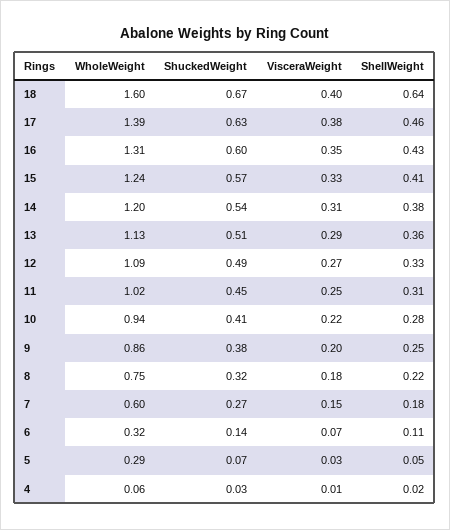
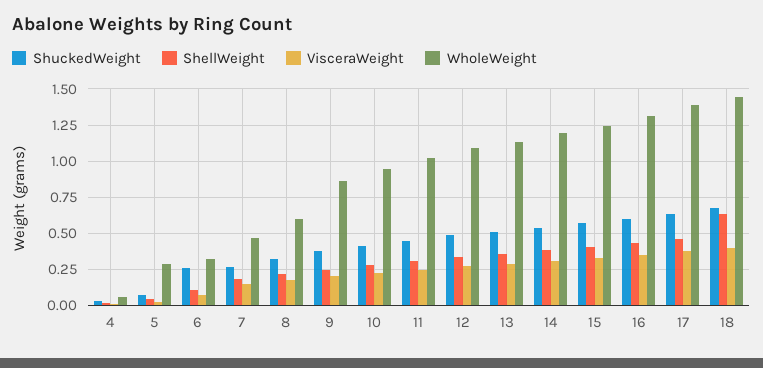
WholeWeight, 18: 1.6 -> 1.45
WholeWeight, 8: 0.75 -> 0.6
WholeWeight, 7: 0.6 -> 0.45
ShuckedWeight, 6: 0.14 -> 0.25

